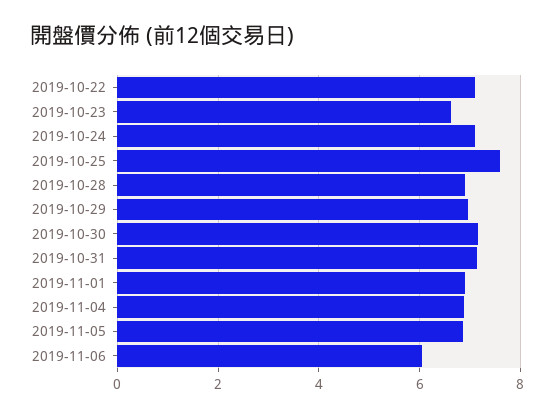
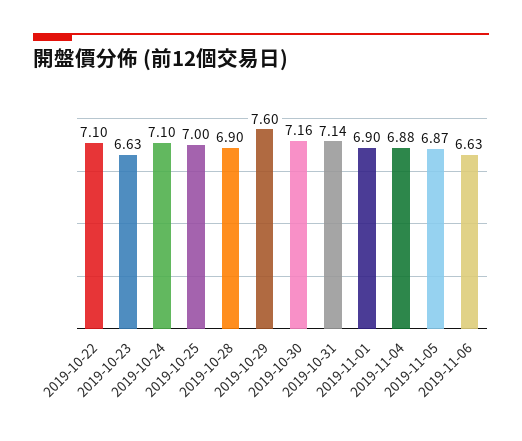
2019-10-25: 7.6 -> 7
2019-10-29: 7 -> 7.6
2019-11-06: 6 -> 6.63

